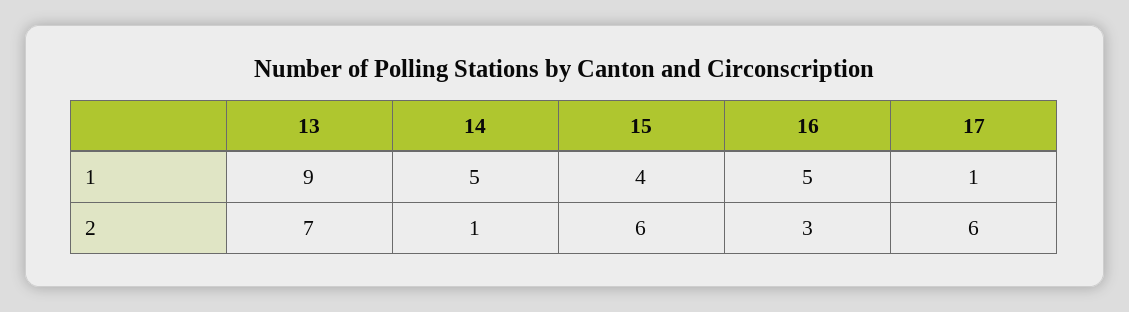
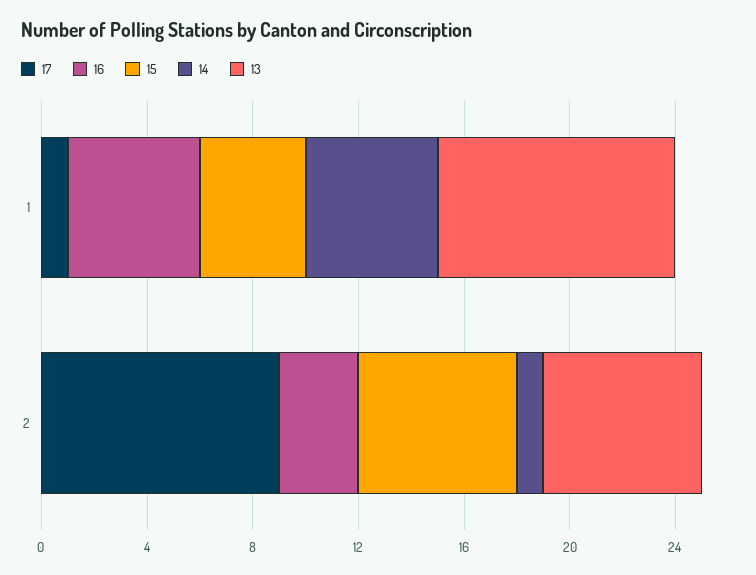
13, 2: 7 -> 6
17, 2: 6 -> 9

